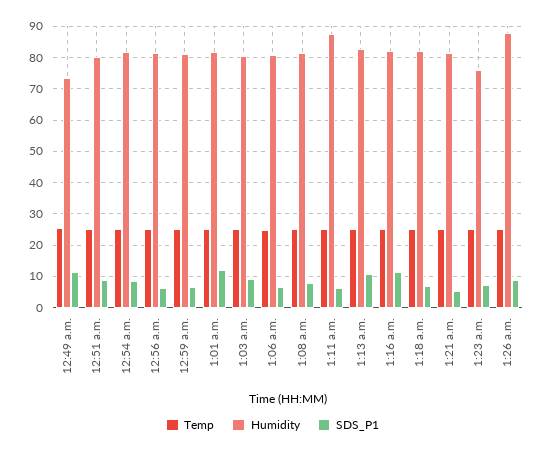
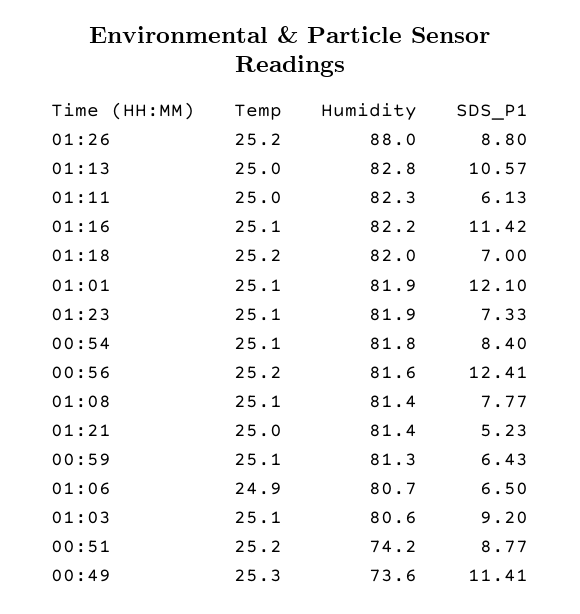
Humidity, 12:51 a.m.: 80 -> 74.2
SDS_P1, 12:56 a.m.: 6 -> 12.41
Humidity, 1:11 a.m.: 88 -> 82.3
Humidity, 1:23 a.m.: 76 -> 81.9

